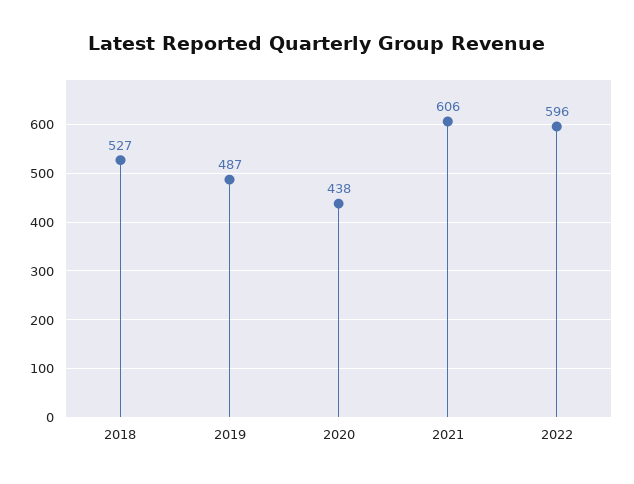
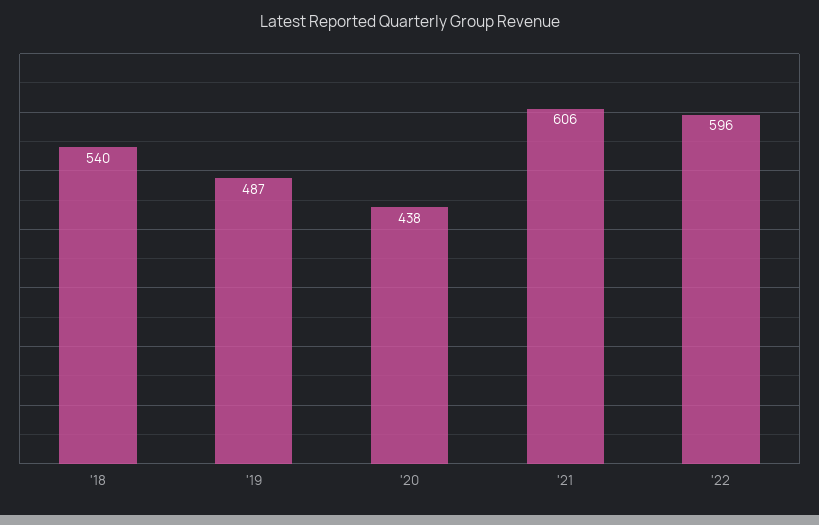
2018: 527 -> 540

